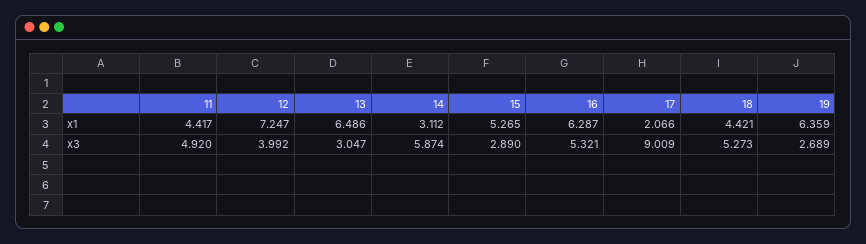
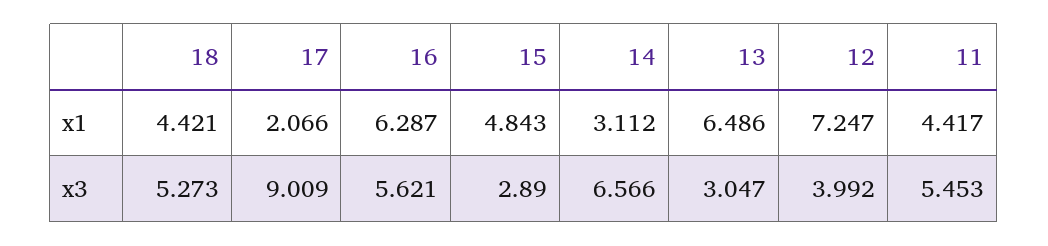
15, x1: 5.265 -> 4.843
19, x1: 6.359 -> none
11, x3: 4.92 -> 5.453
14, x3: 5.874 -> 6.566
16, x3: 5.321 -> 5.621
19, x3: 2.689 -> none

